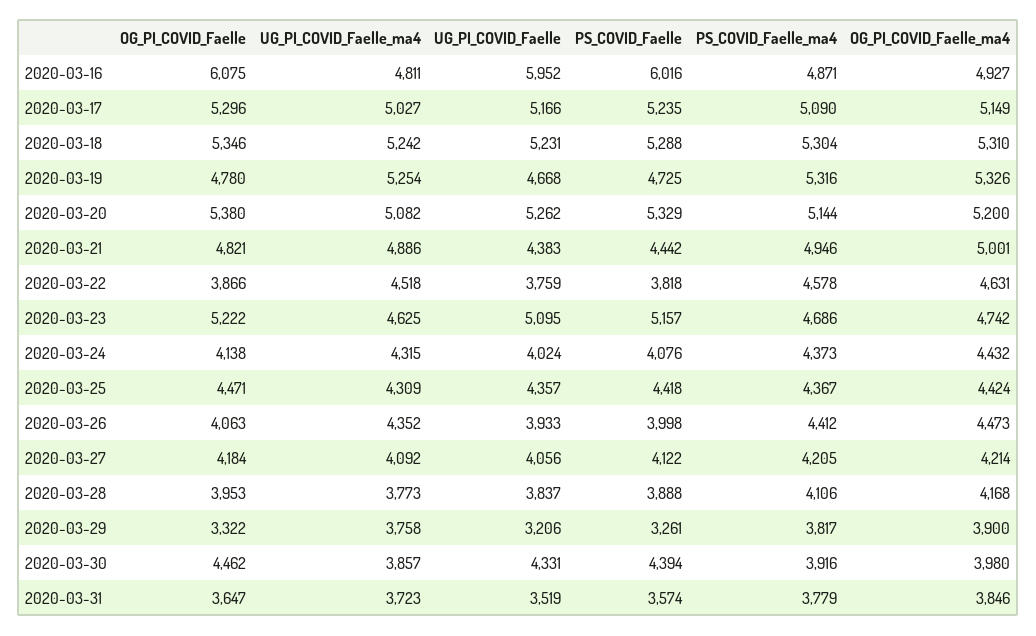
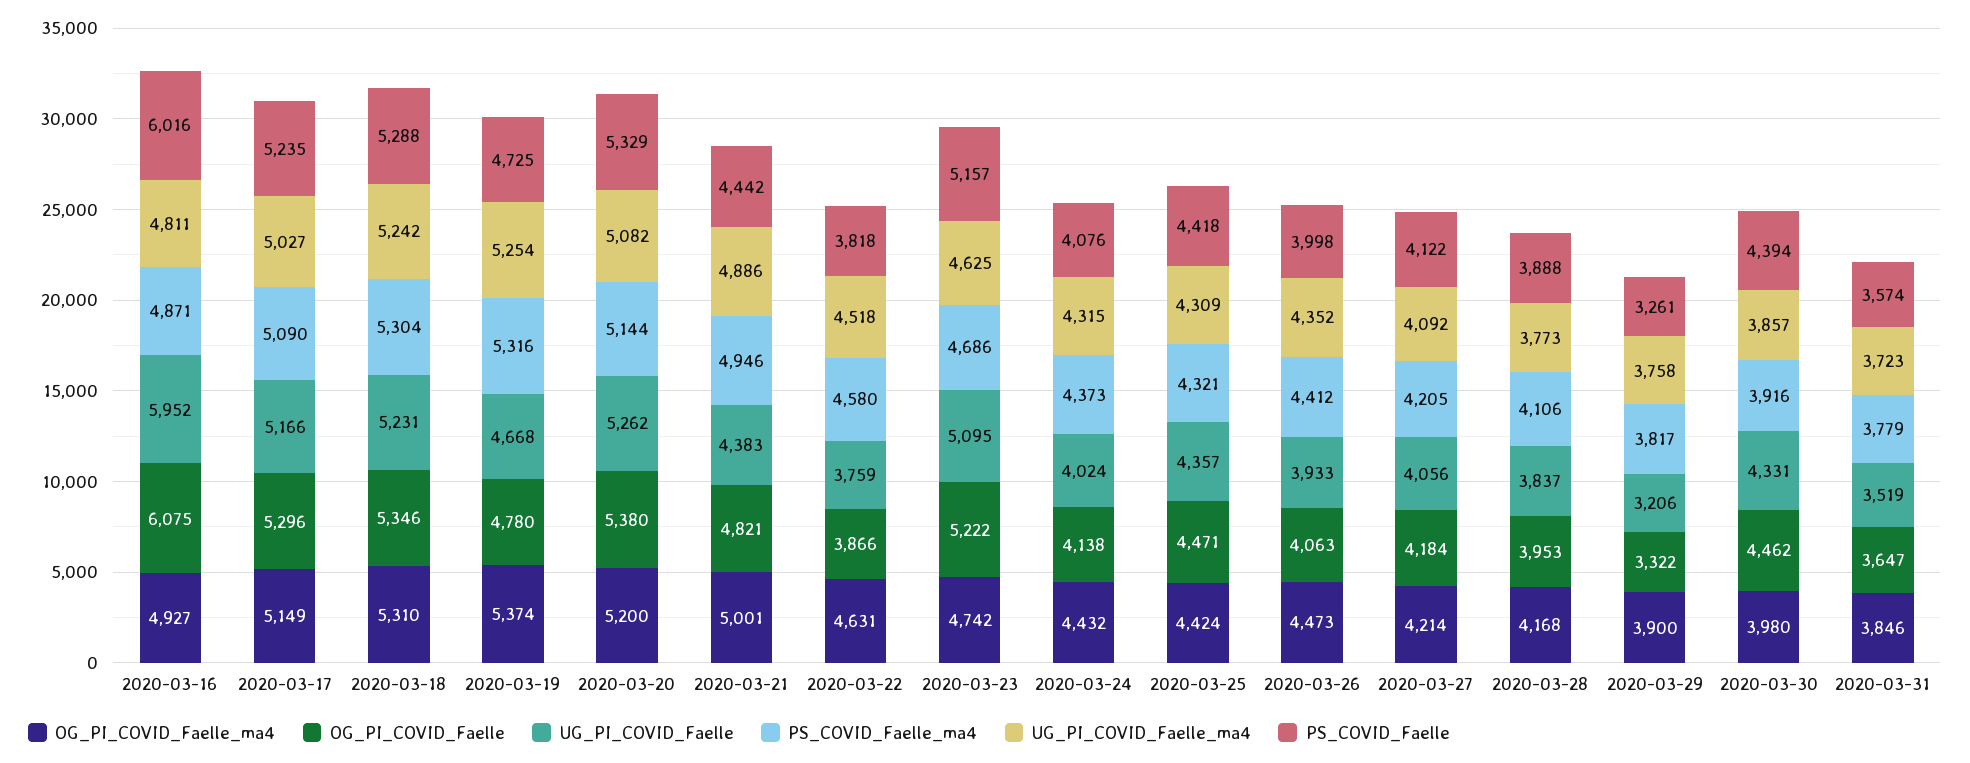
OG_PI_COVID_Faelle_ma4, 2020-03-19: 5326 -> 5374
PS_COVID_Faelle_ma4, 2020-03-22: 4578 -> 4580
PS_COVID_Faelle_ma4, 2020-03-25: 4367 -> 4321

